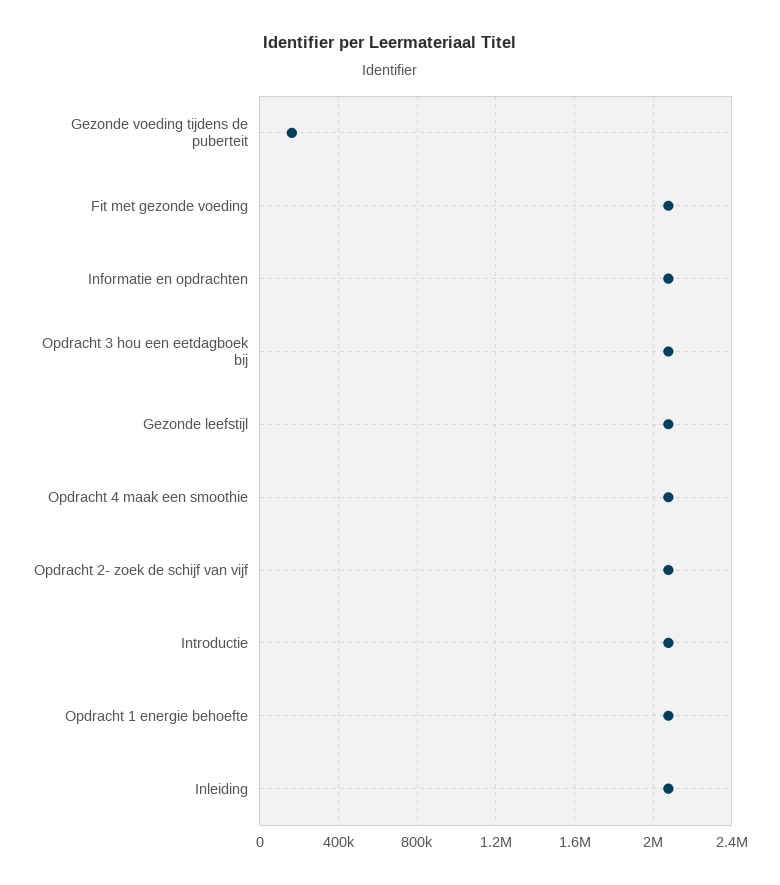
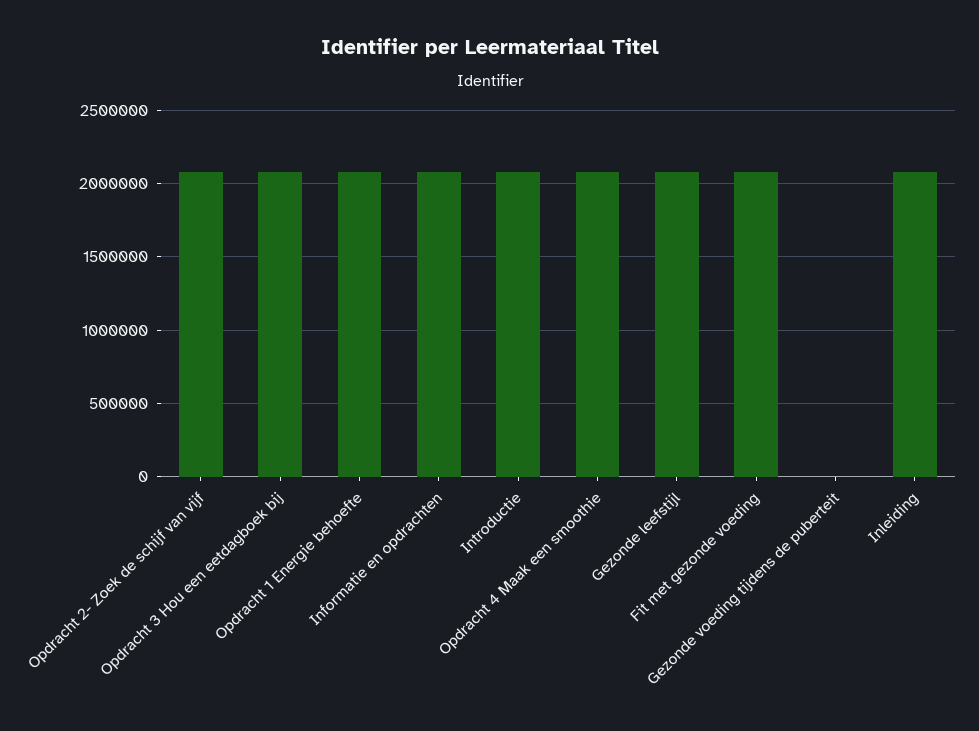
Gezonde voeding tijdens de puberteit: 150000 -> 0

